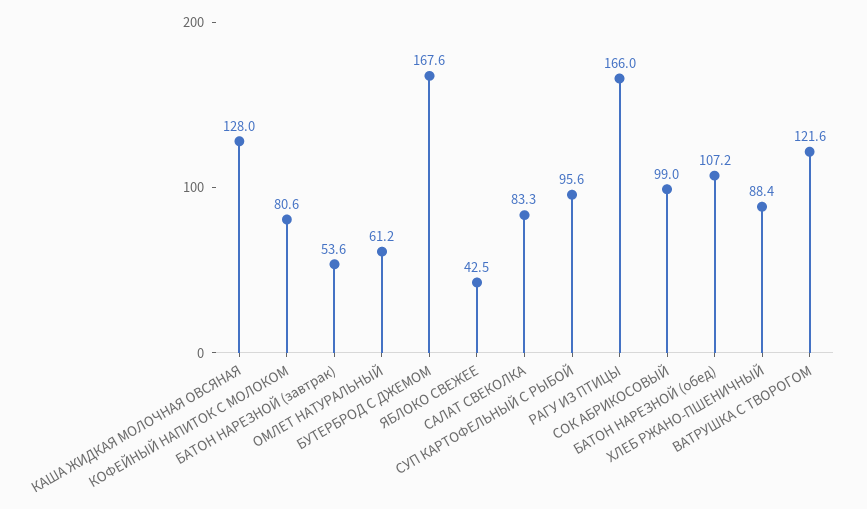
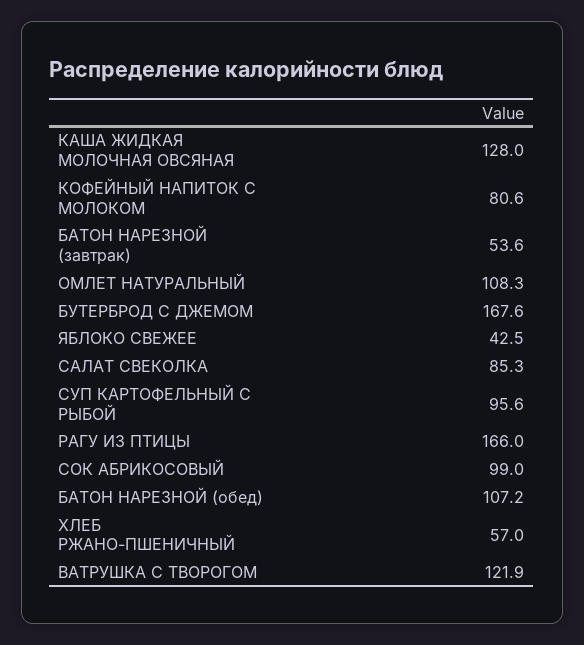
ОМЛЕТ НАТУРАЛЬНЫЙ: 61.2 -> 108.3
САЛАТ СВЕКОЛКА: 83.3 -> 85.3
ХЛЕБ РЖАНО-ПШЕНИЧНЫЙ: 88.4 -> 57
ВАТРУШКА С ТВОРОГОМ: 121.6 -> 121.9

